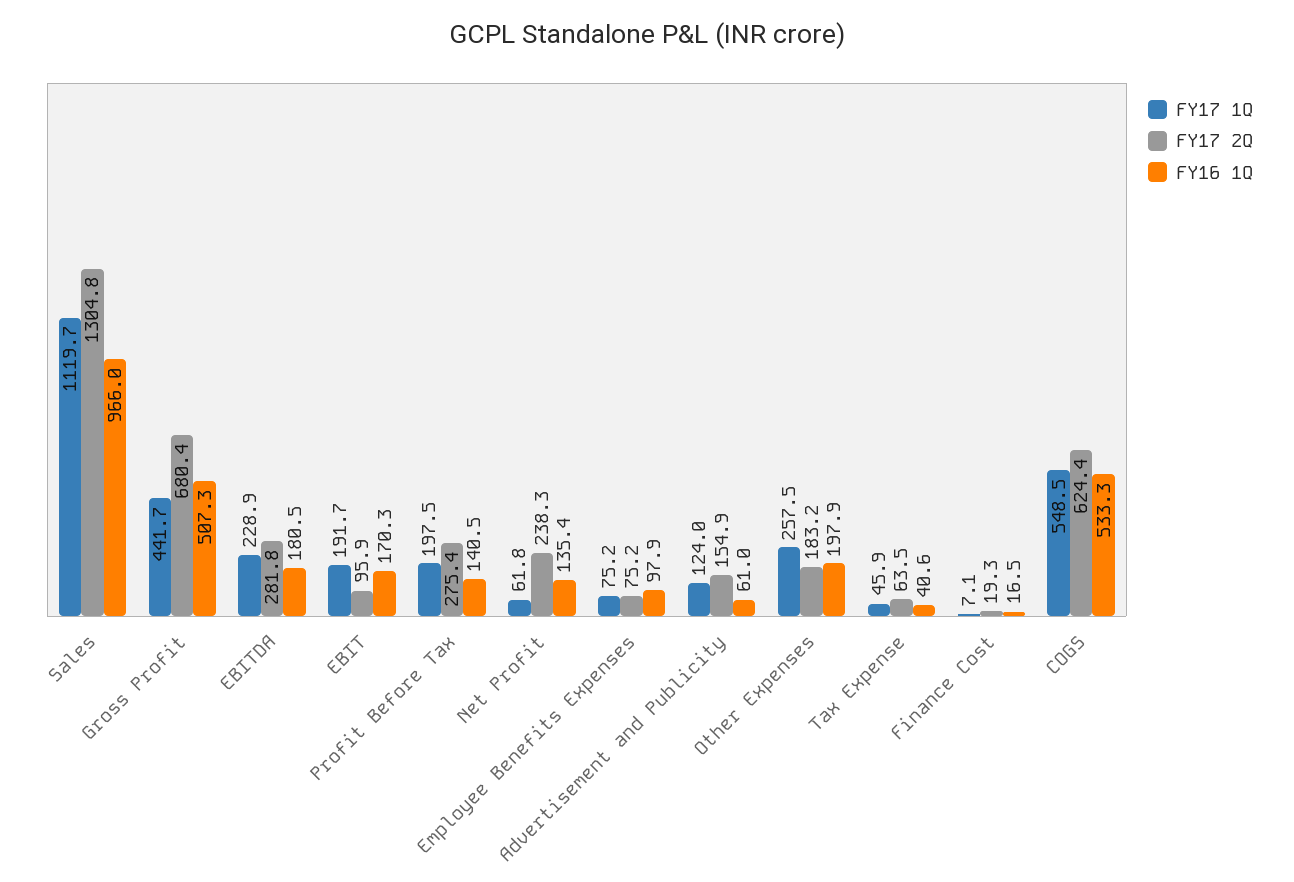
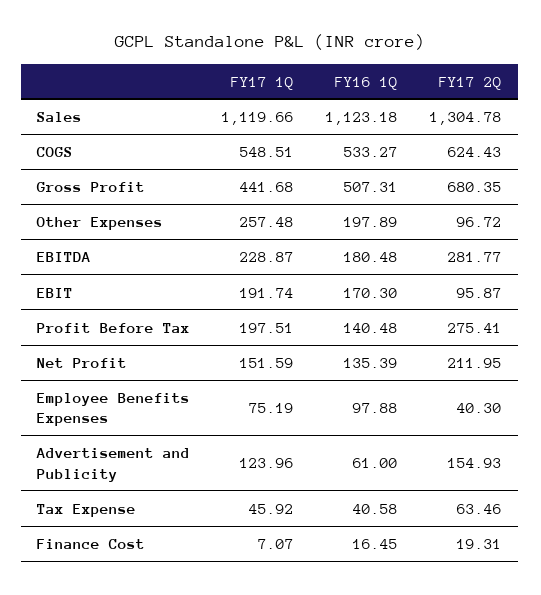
FY16 1Q, Sales: 966 -> 1123.18
FY17 1Q, Net Profit: 61.8 -> 151.59
FY17 2Q, Net Profit: 238.3 -> 211.95
FY17 2Q, Employee Benefits Expenses: 75.2 -> 40.3
FY17 2Q, Other Expenses: 183.2 -> 96.72

